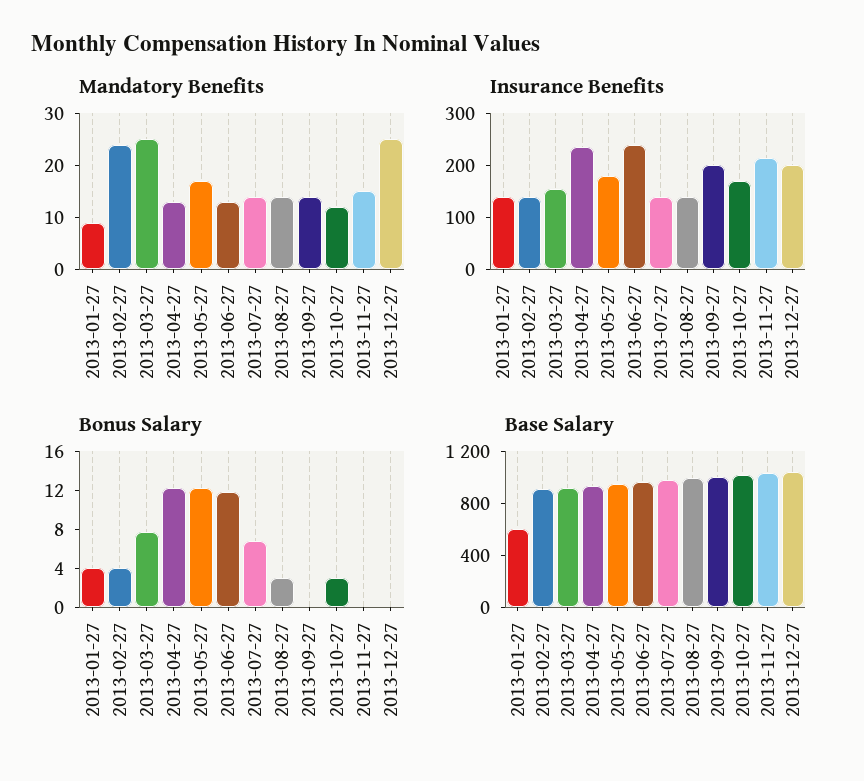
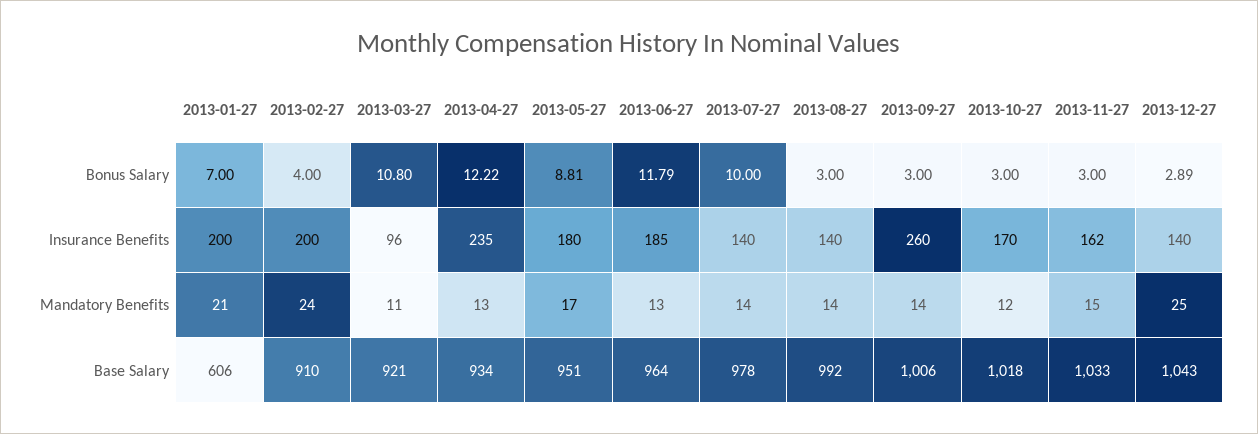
Mandatory Benefits, 2013-01-27: 10 -> 21
Mandatory Benefits, 2013-03-27: 25 -> 11
Insurance Benefits, 2013-01-27: 140 -> 200
Insurance Benefits, 2013-02-27: 140 -> 200
Insurance Benefits, 2013-03-27: 160 -> 96
Insurance Benefits, 2013-06-27: 240 -> 185
Insurance Benefits, 2013-09-27: 200 -> 260
Insurance Benefits, 2013-11-27: 220 -> 162
Insurance Benefits, 2013-12-27: 200 -> 140
Bonus Salary, 2013-01-27: 4 -> 7
Bonus Salary, 2013-03-27: 8 -> 10.8
Bonus Salary, 2013-05-27: 12 -> 8.81
Bonus Salary, 2013-07-27: 7 -> 10
Bonus Salary, 2013-09-27: 0 -> 3
Bonus Salary, 2013-11-27: 0 -> 3
Bonus Salary, 2013-12-27: 0 -> 2.89

